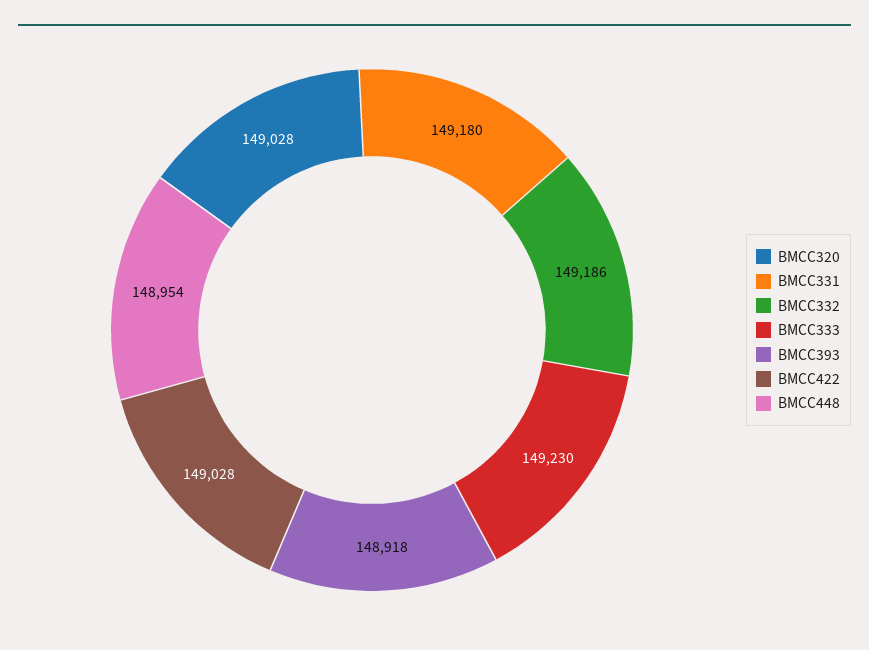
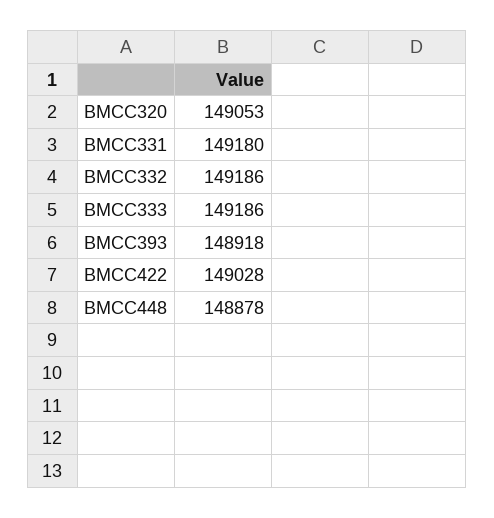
BMCC320: 149028 -> 149053
BMCC333: 149230 -> 149186
BMCC448: 148954 -> 148878

